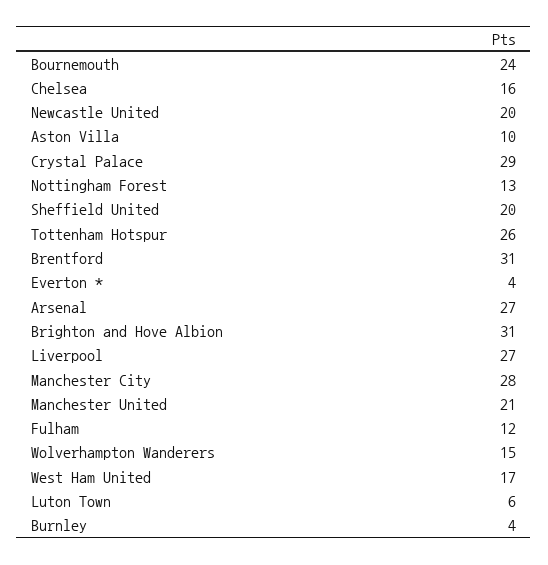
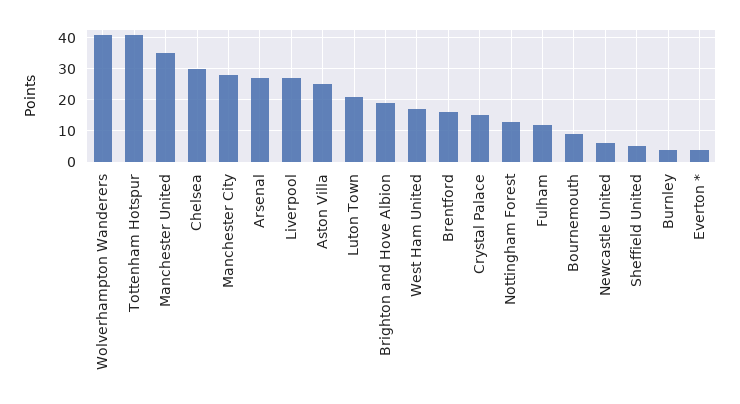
Bournemouth: 24 -> 10
Chelsea: 16 -> 30
Newcastle United: 20 -> 5
Aston Villa: 10 -> 25
Crystal Palace: 29 -> 15
Sheffield United: 20 -> 5
Tottenham Hotspur: 26 -> 40
Brentford: 31 -> 15
Brighton and Hove Albion: 31 -> 20
Manchester United: 21 -> 35
Wolverhampton Wanderers: 15 -> 40
Luton Town: 6 -> 20

